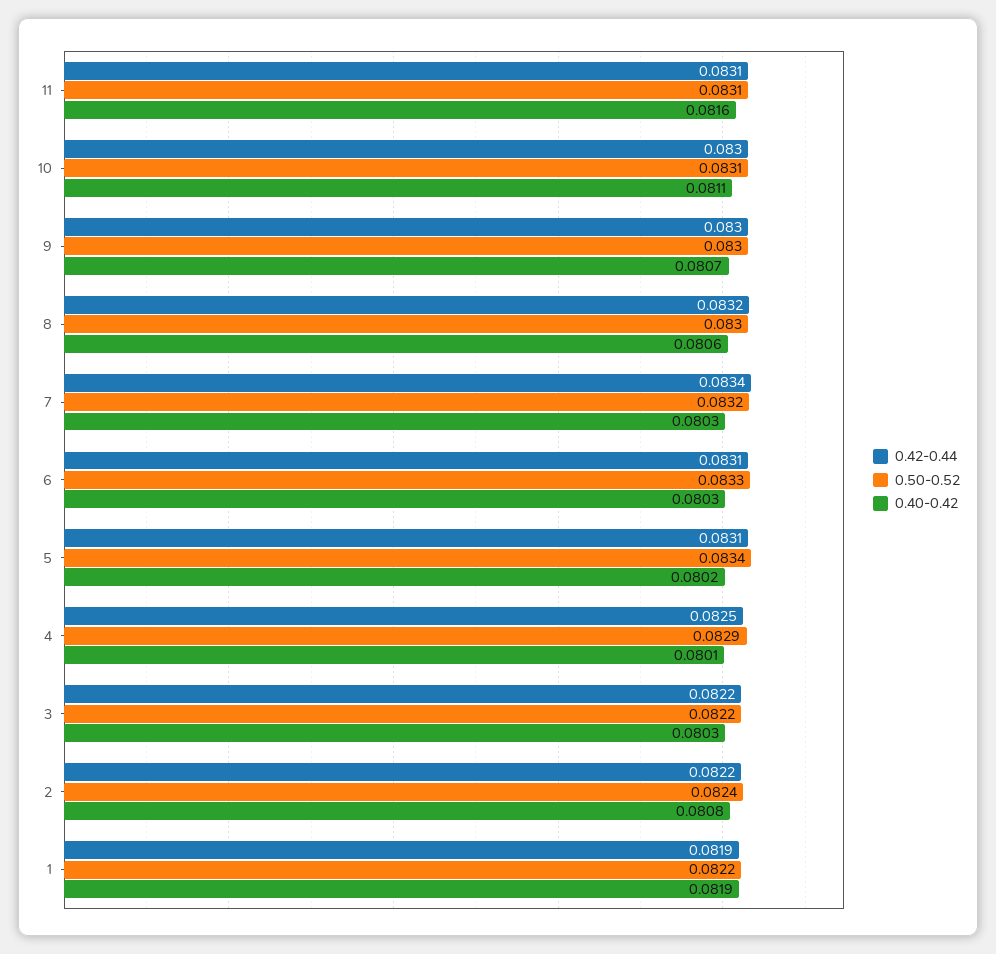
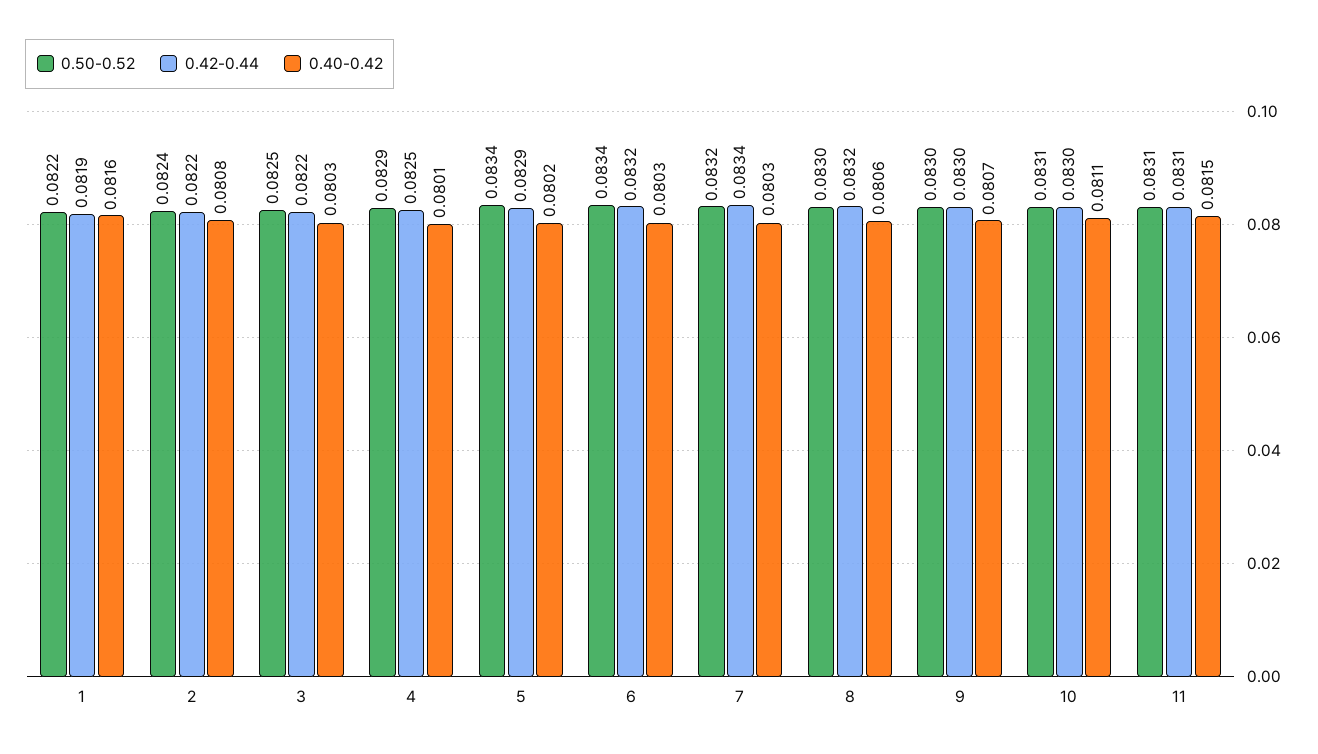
0.40-0.42, 11: 0.0816 -> 0.0815
0.42-0.44, 6: 0.0831 -> 0.0832
0.50-0.52, 6: 0.0833 -> 0.0834
0.42-0.44, 5: 0.0831 -> 0.0829
0.50-0.52, 3: 0.0822 -> 0.0825
0.40-0.42, 1: 0.0819 -> 0.0816

